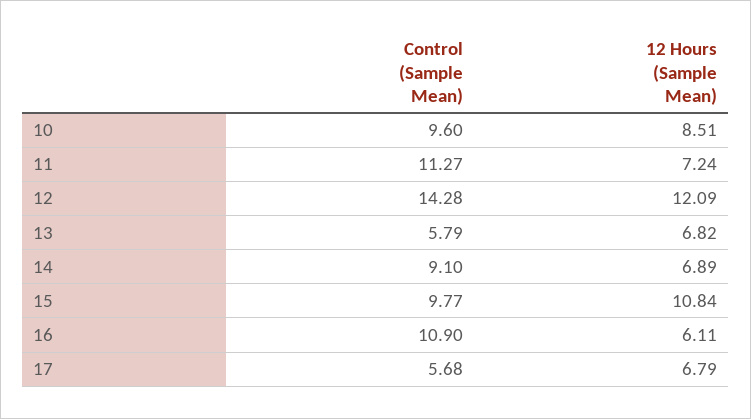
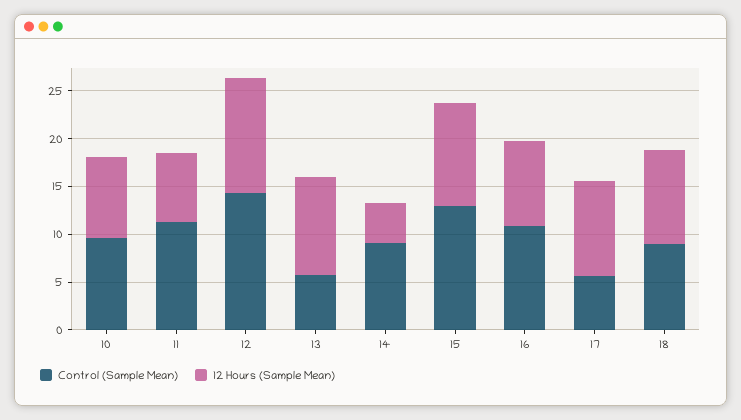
12 Hours (Sample Mean), 13: 6.82 -> 10
12 Hours (Sample Mean), 14: 6.89 -> 4
Control (Sample Mean), 15: 9.77 -> 13
12 Hours (Sample Mean), 16: 6.11 -> 9
12 Hours (Sample Mean), 17: 6.79 -> 10
Control (Sample Mean), 18: none -> 9
12 Hours (Sample Mean), 18: none -> 10

